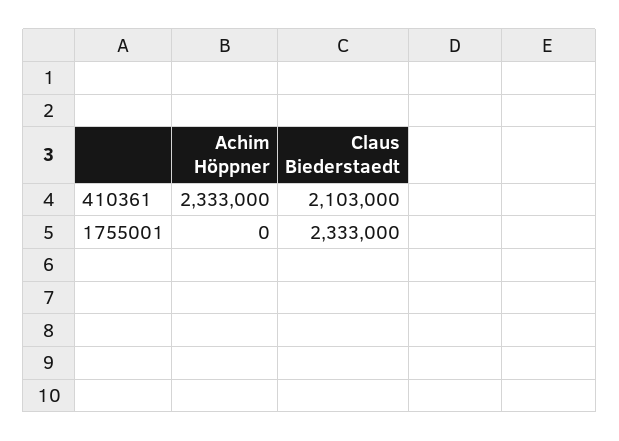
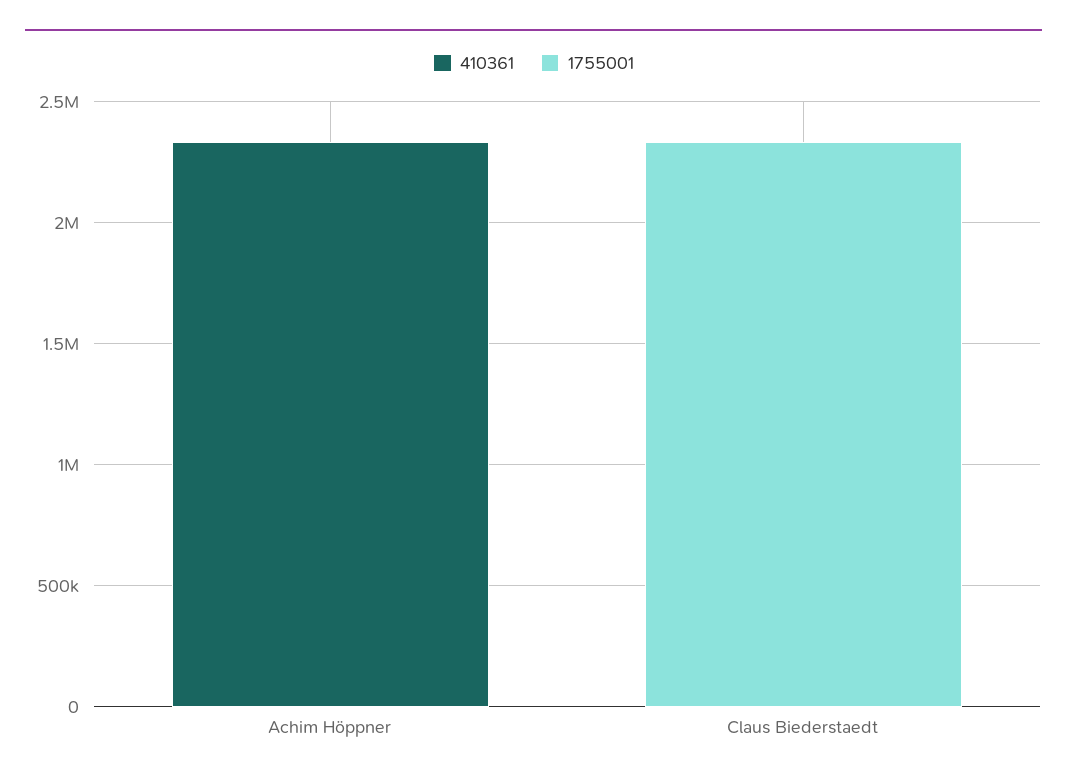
410361, Claus Biederstaedt: 2103000 -> 0

